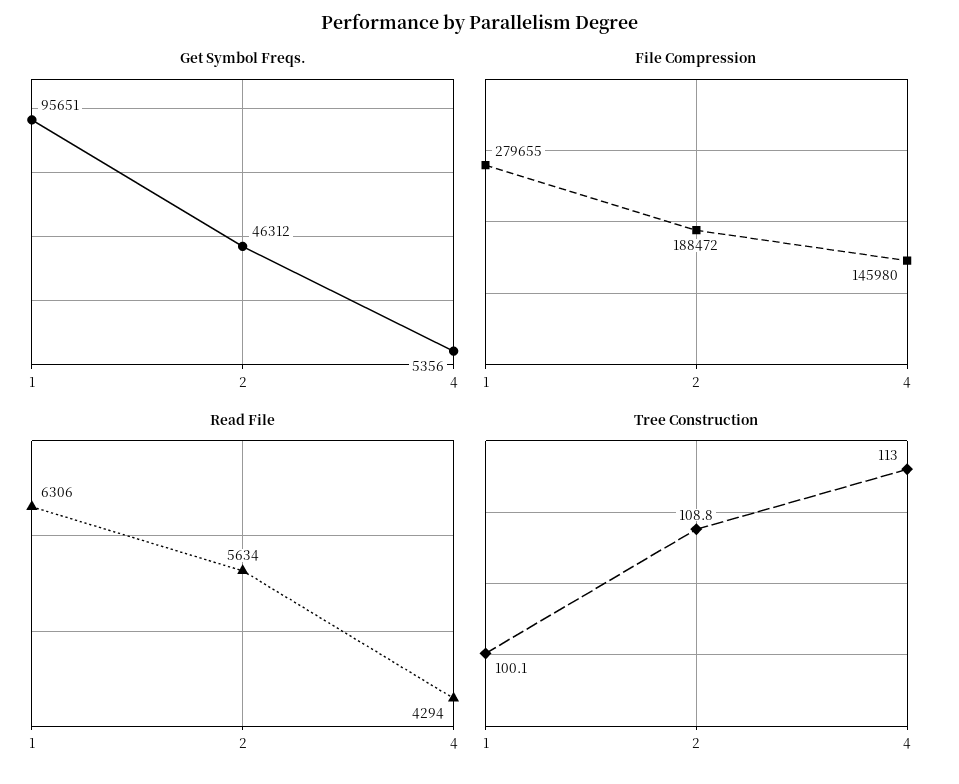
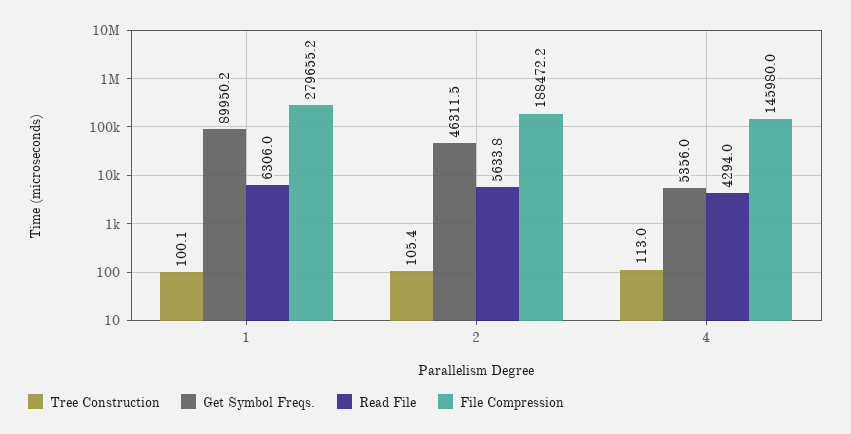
Get Symbol Freqs., 1: 95651 -> 89950.2
Tree Construction, 2: 108.8 -> 105.4

